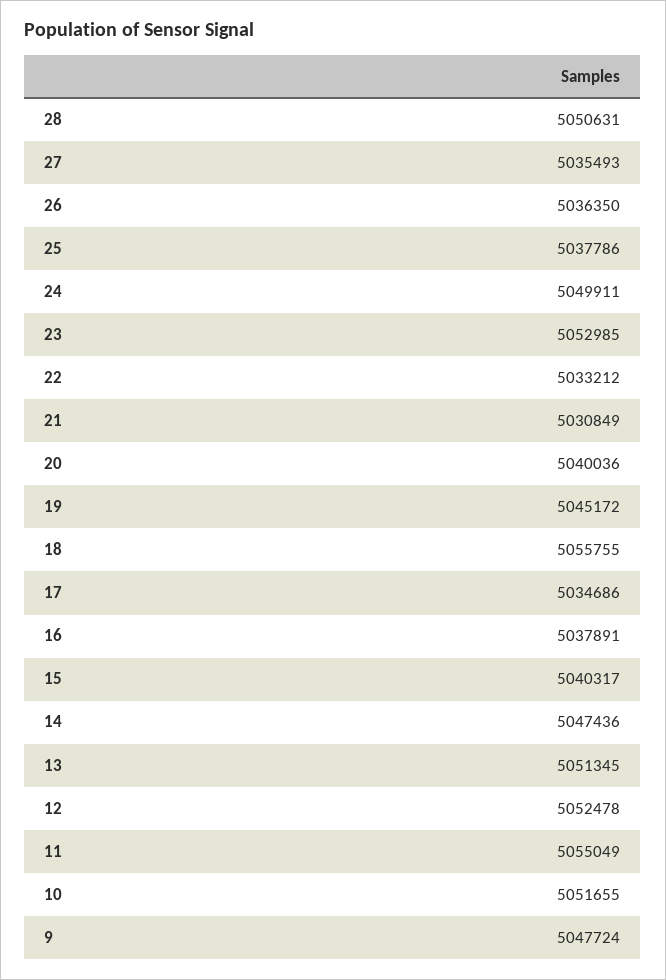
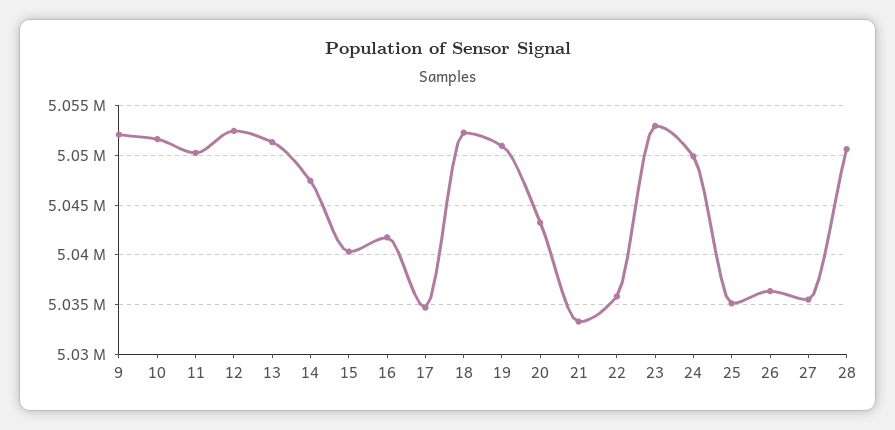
25: 5037786 -> 5035000
22: 5033212 -> 5036000
21: 5030849 -> 5033000
20: 5040036 -> 5043000
19: 5045172 -> 5051000
18: 5055755 -> 5052000
16: 5037891 -> 5042000
11: 5055049 -> 5050000
9: 5047724 -> 5052000

